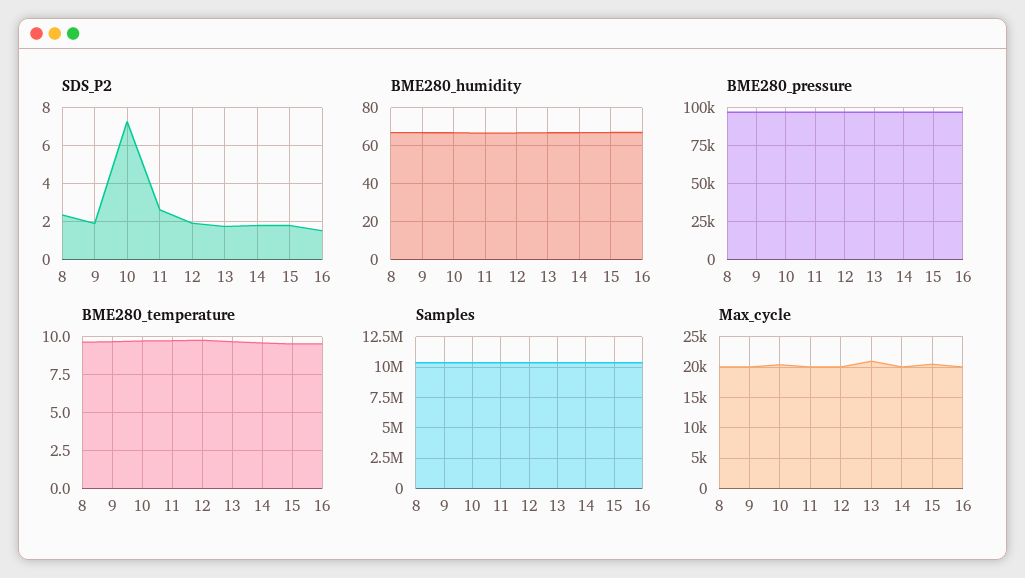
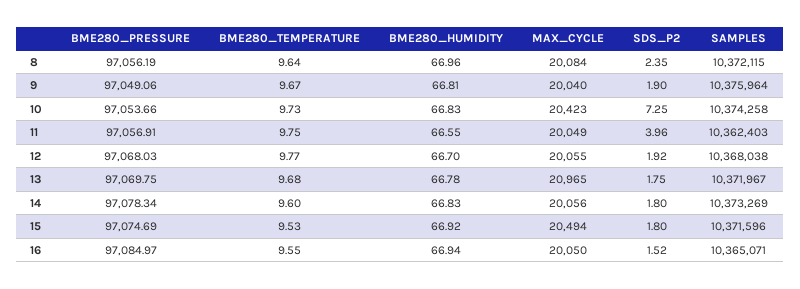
SDS_P2, 11: 2.5 -> 3.96

